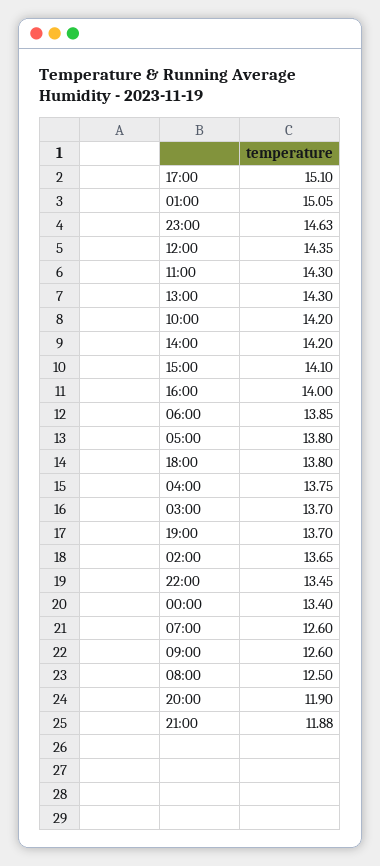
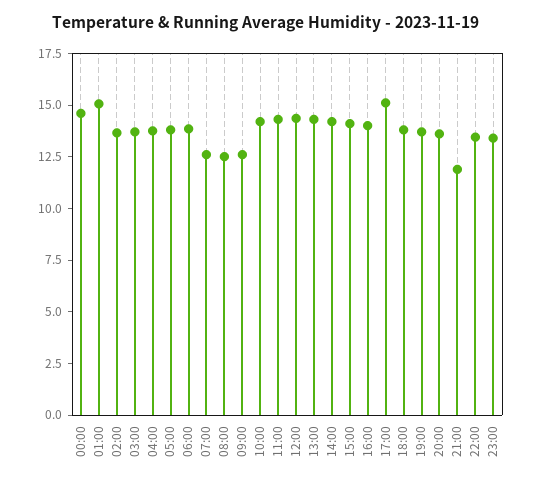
23:00: 14.63 -> 13.5
00:00: 13.4 -> 14.5
20:00: 11.9 -> 13.5

